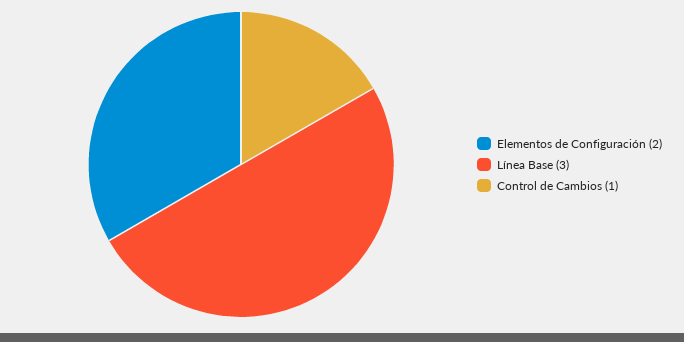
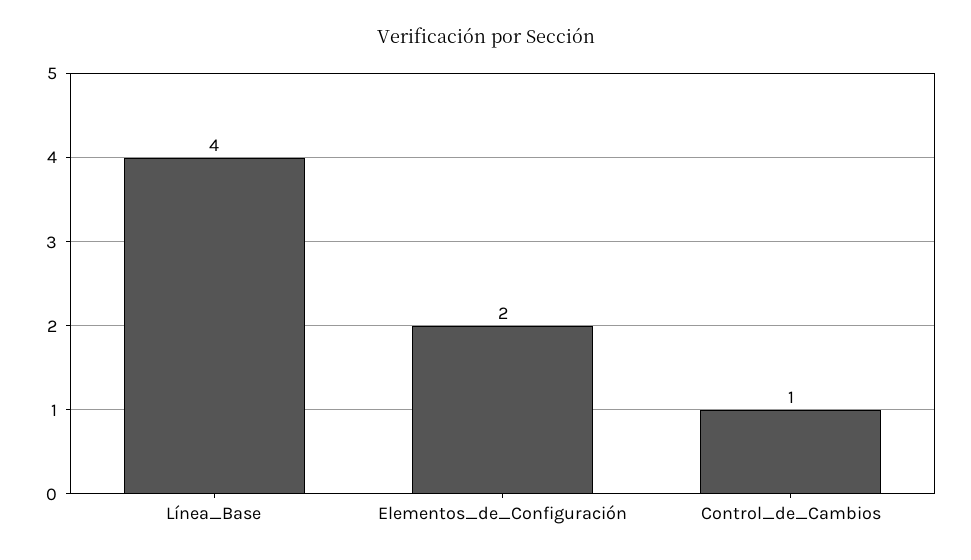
Línea Base: 3 -> 4

